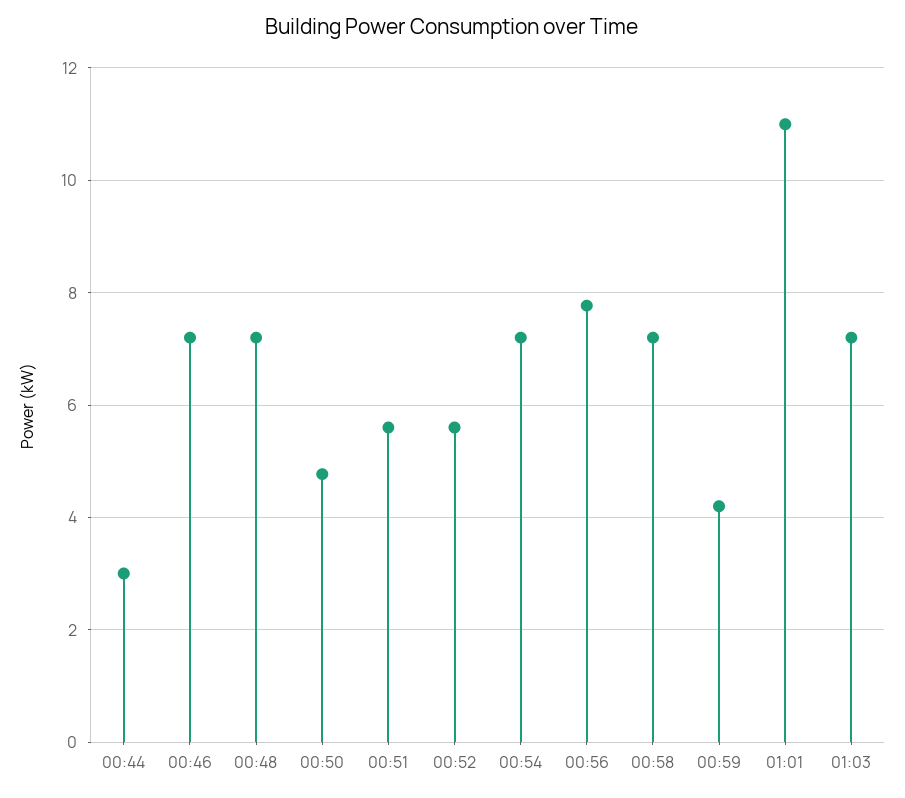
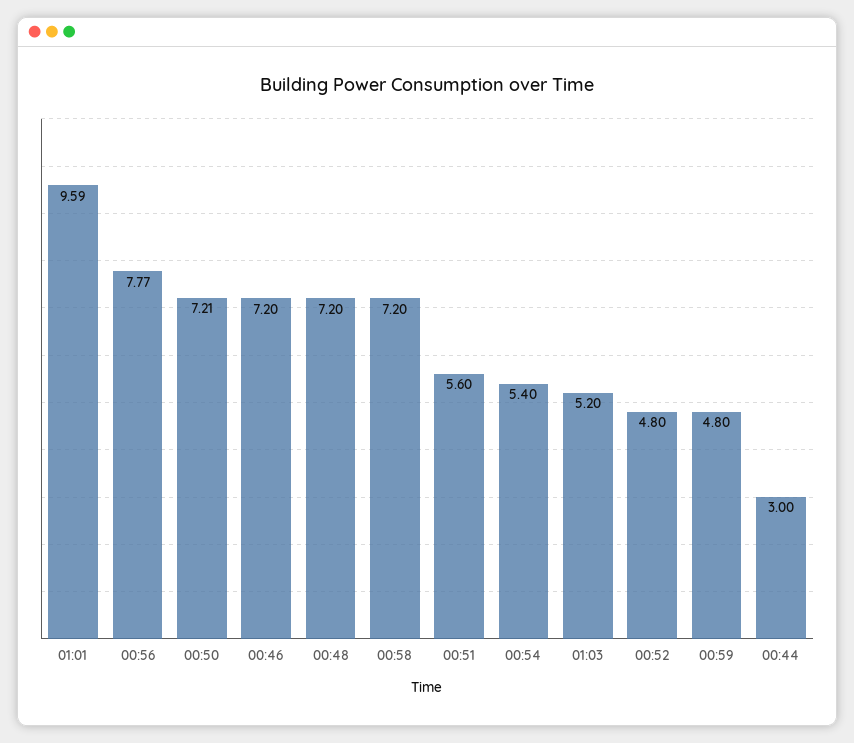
00:50: 4.8 -> 7.21
00:52: 5.6 -> 4.8
00:54: 7.2 -> 5.4
00:59: 4.2 -> 4.8
01:01: 11 -> 9.59
01:03: 7.2 -> 5.2

